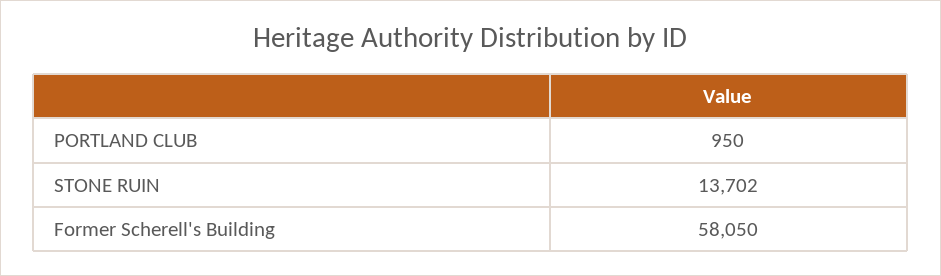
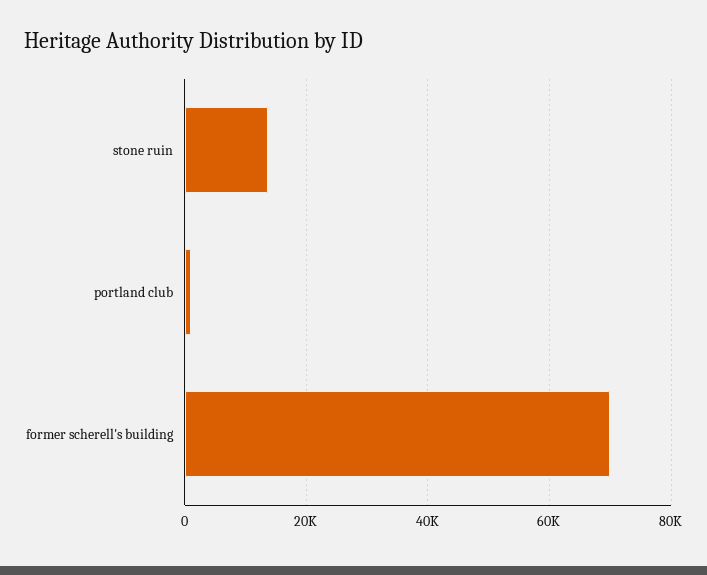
Former Scherell's Building: 58050 -> 70000

